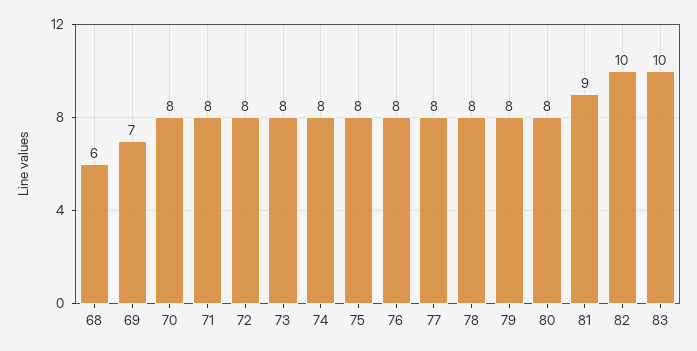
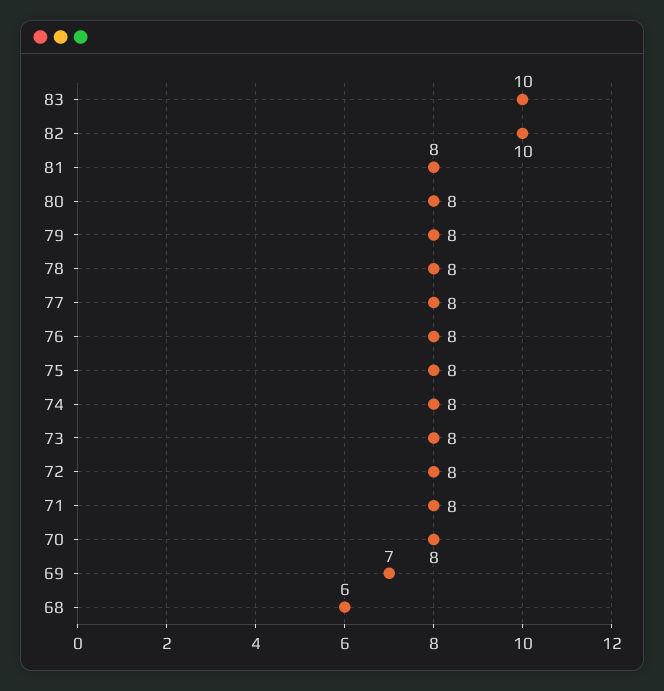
81: 9 -> 8

